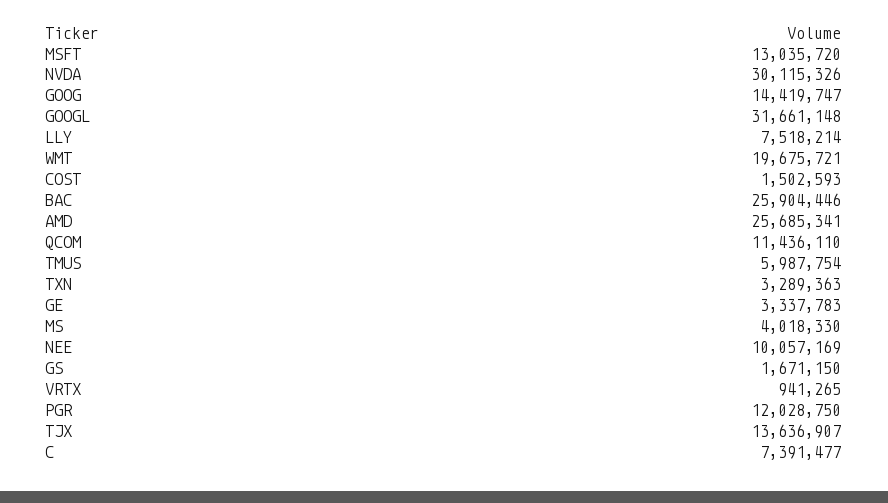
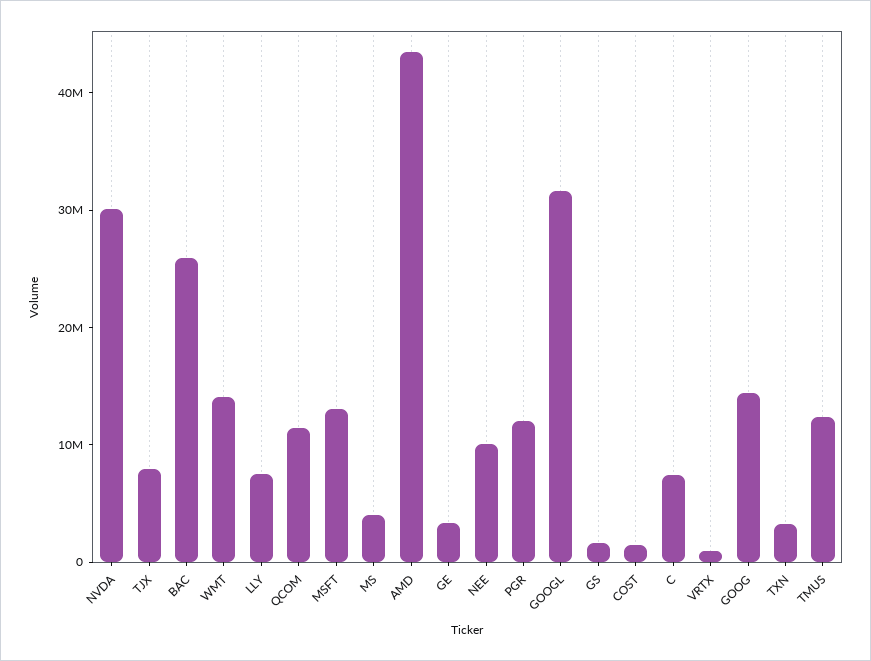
WMT: 19675721 -> 14000000
AMD: 25685341 -> 44000000
TMUS: 5987754 -> 12000000
TJX: 13636907 -> 8000000

